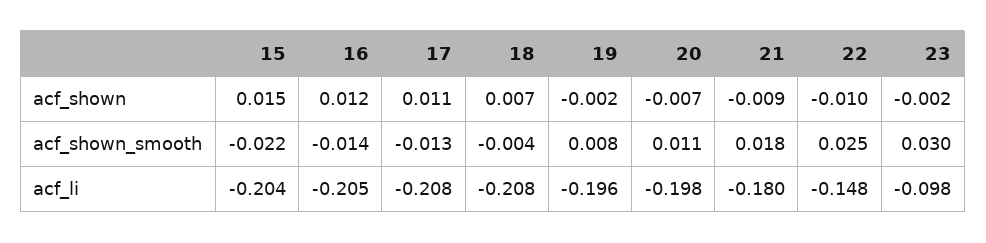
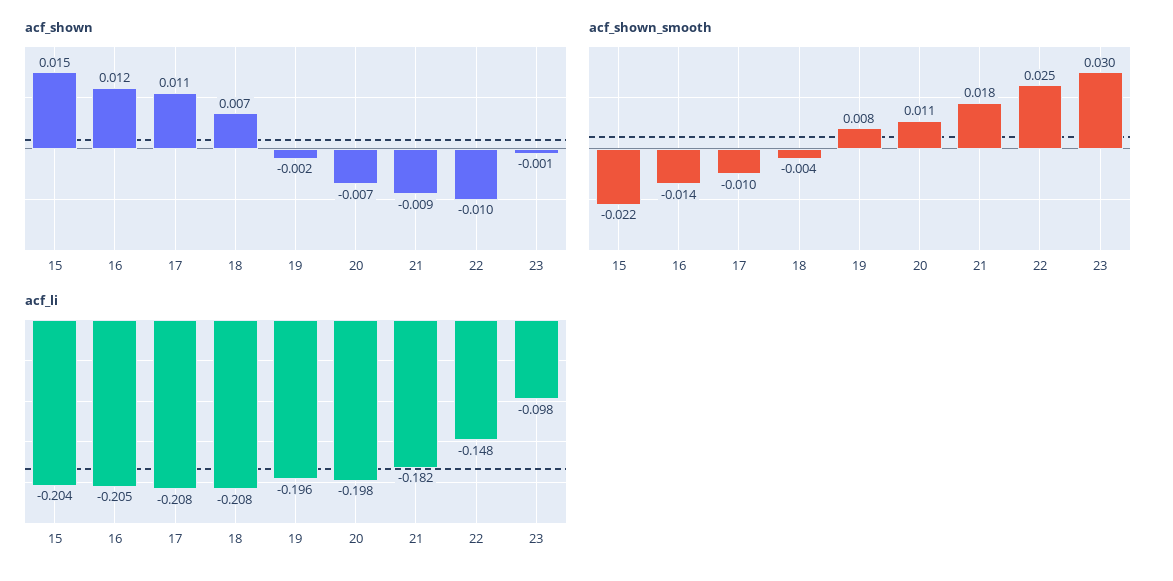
acf_shown, 23: -0.002 -> -0.001
acf_shown_smooth, 17: -0.013 -> -0.01
acf_li, 21: -0.18 -> -0.182

